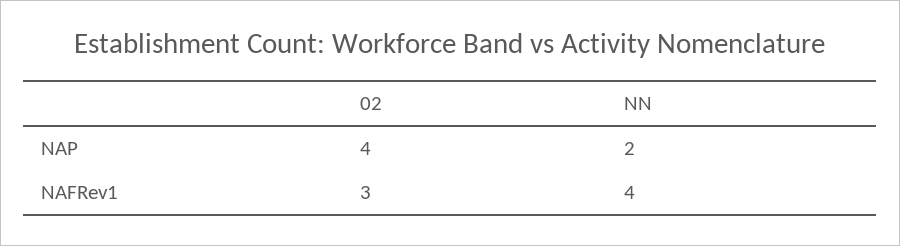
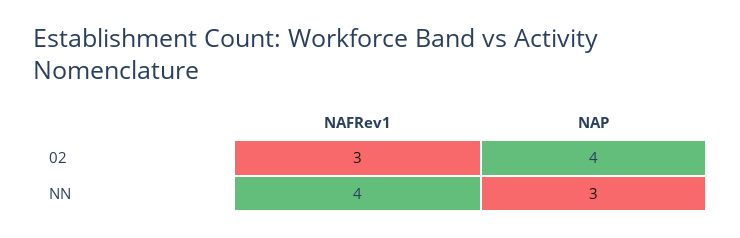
NN, NAP: 2 -> 3

